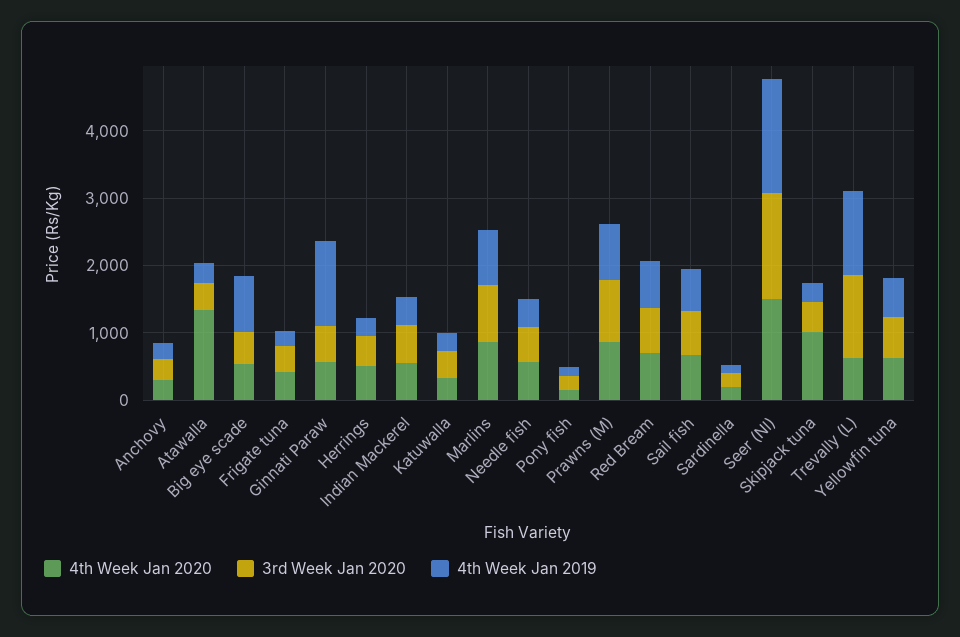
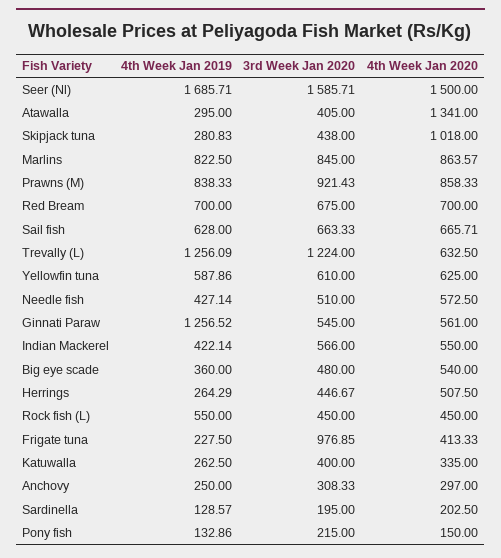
4th Week Jan 2019, Big eye scade: 800 -> 360
3rd Week Jan 2020, Frigate tuna: 400 -> 976.85
4th Week Jan 2019, Rock fish (L): none -> 550
3rd Week Jan 2020, Rock fish (L): none -> 450
4th Week Jan 2020, Rock fish (L): none -> 450

